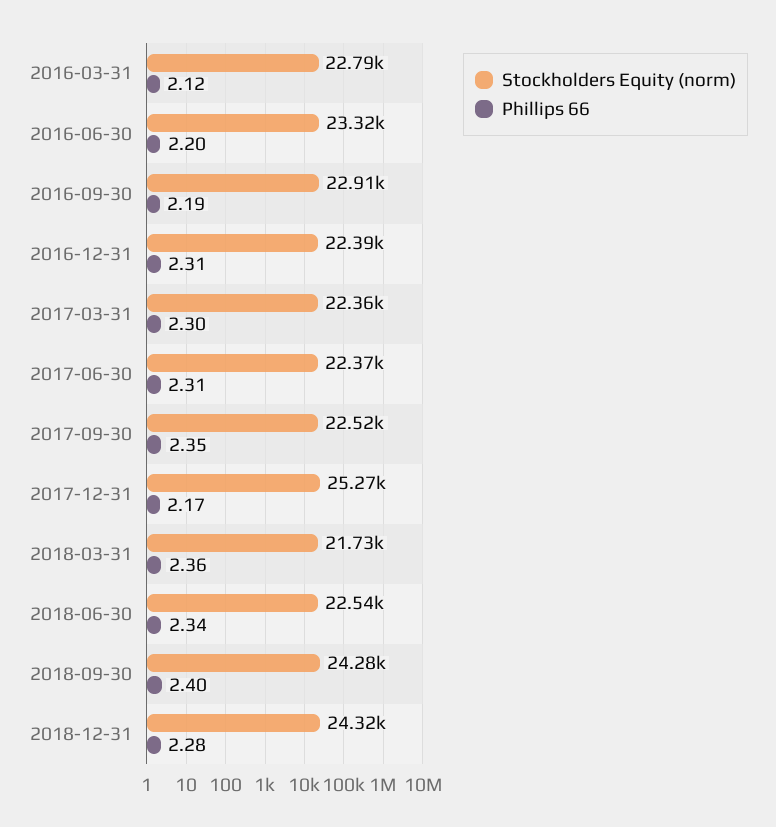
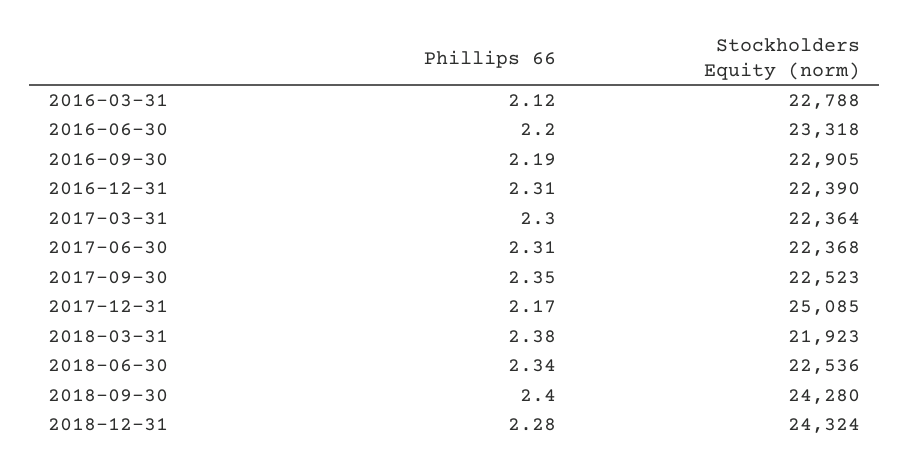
Stockholders Equity (norm), 2017-12-31: 25270 -> 25085
Stockholders Equity (norm), 2018-03-31: 21730 -> 21923
Phillips 66, 2018-03-31: 2.36 -> 2.38

